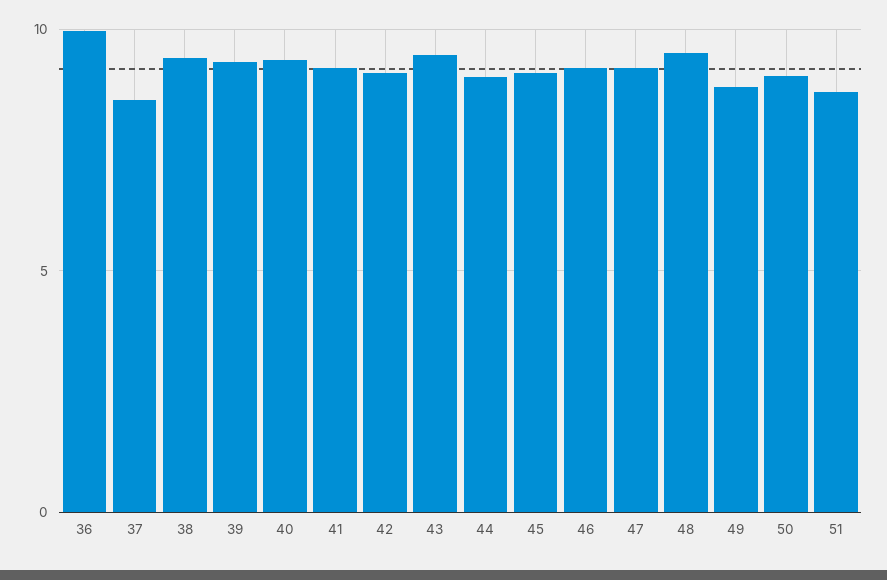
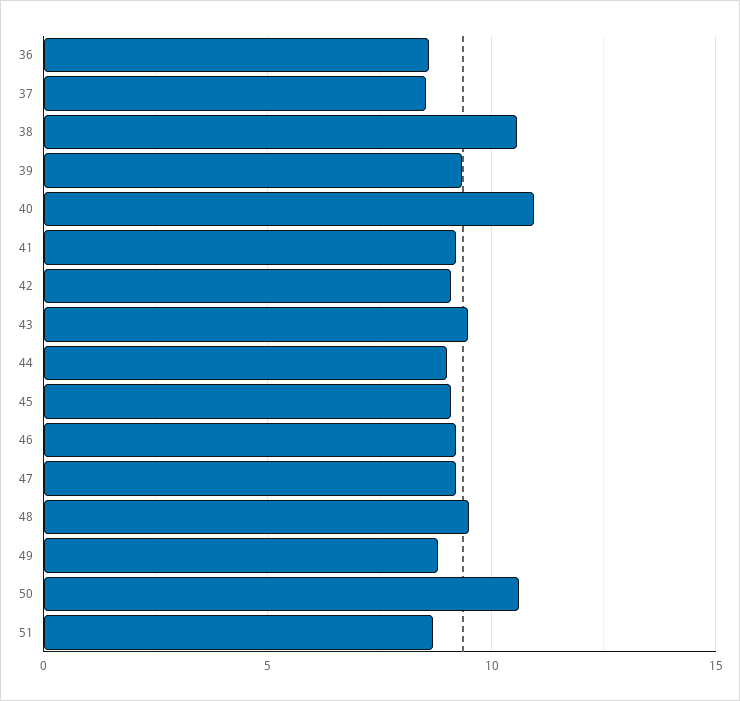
36: 10 -> 8.5
38: 9.5 -> 10.5
40: 9.5 -> 11
50: 9 -> 10.5

